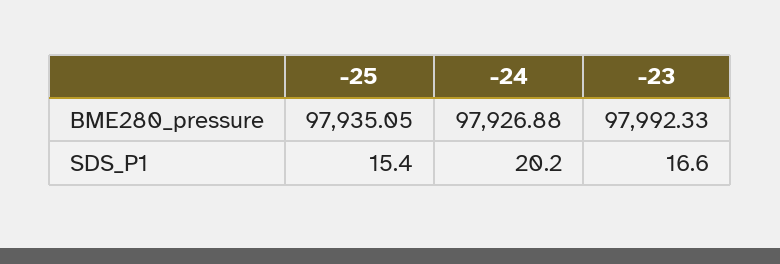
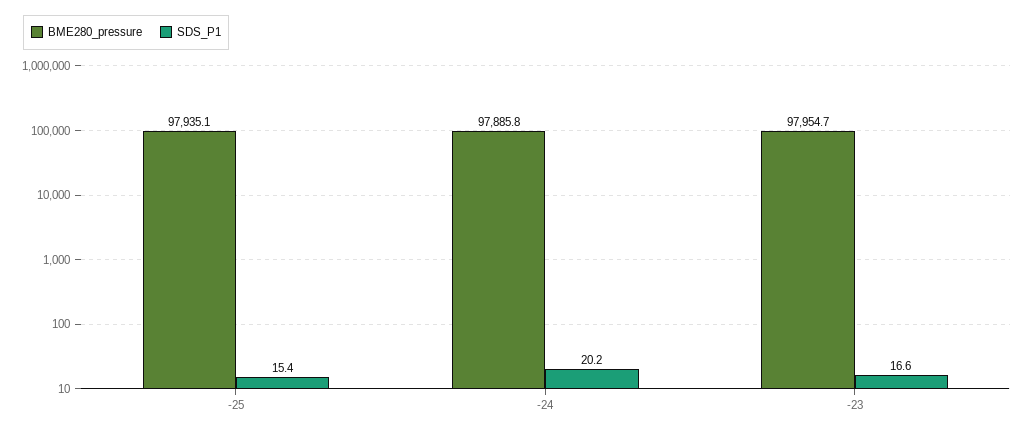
BME280_pressure, -24: 97926.88 -> 97885.8
BME280_pressure, -23: 97992.33 -> 97954.7

